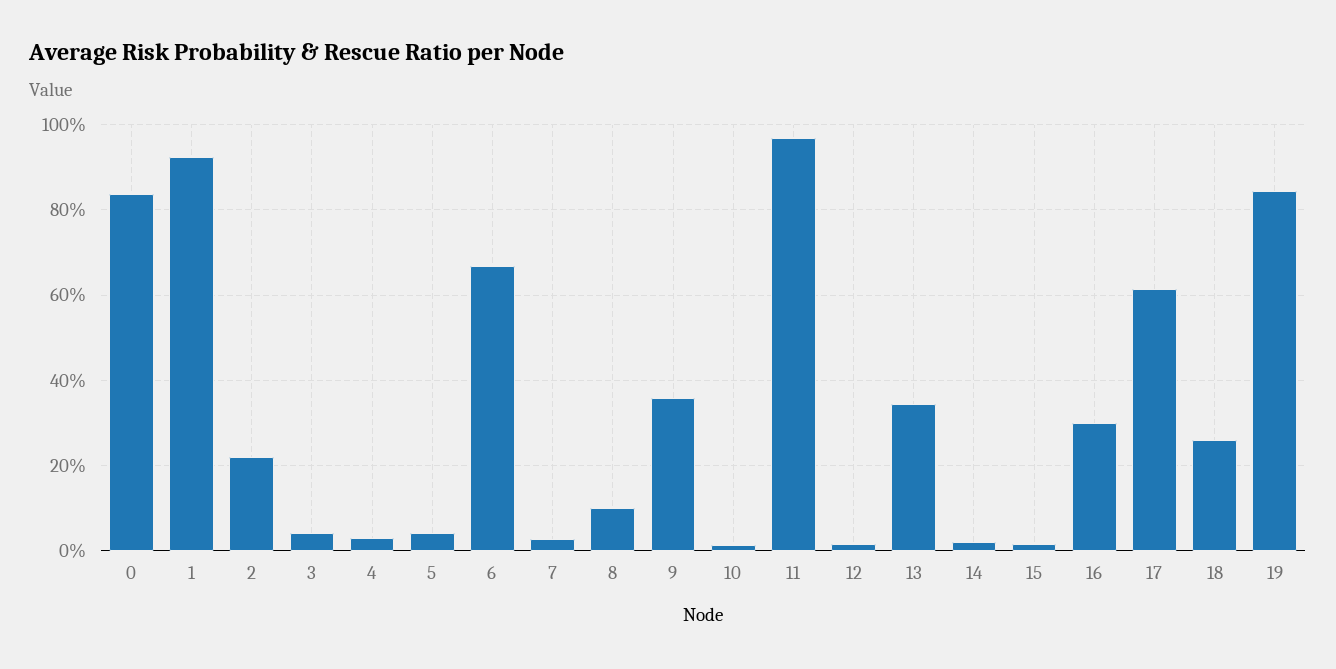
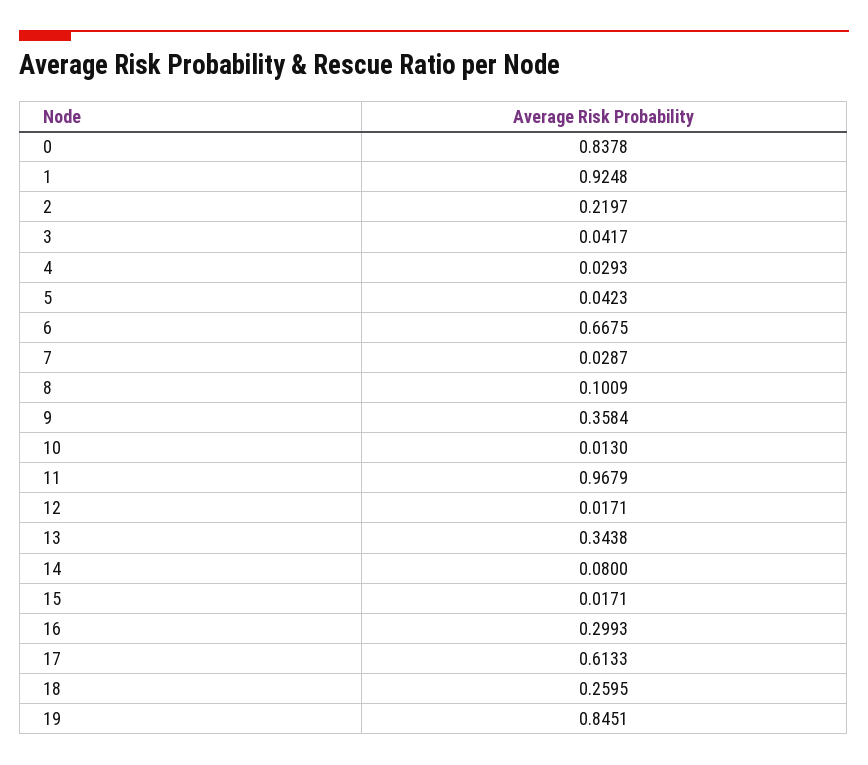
14: 0.02 -> 0.08

